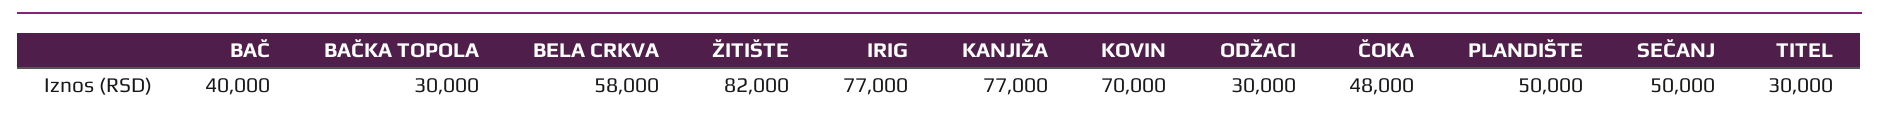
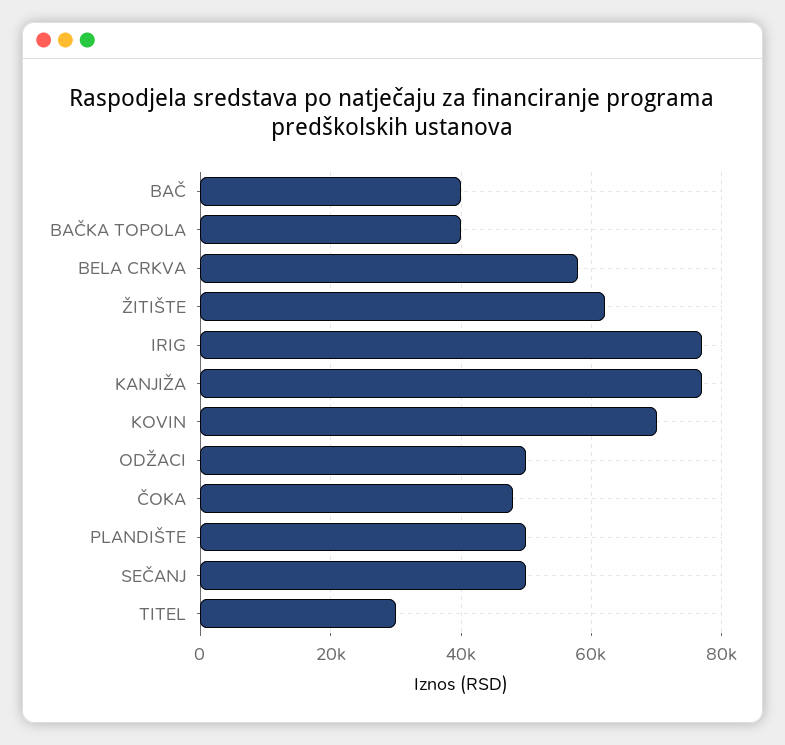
BAČKA TOPOLA: 30000 -> 40000
ŽITIŠTE: 82000 -> 62000
ODŽACI: 30000 -> 50000

